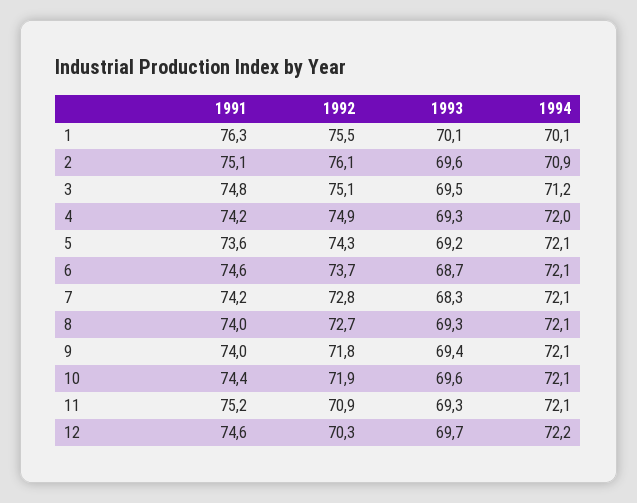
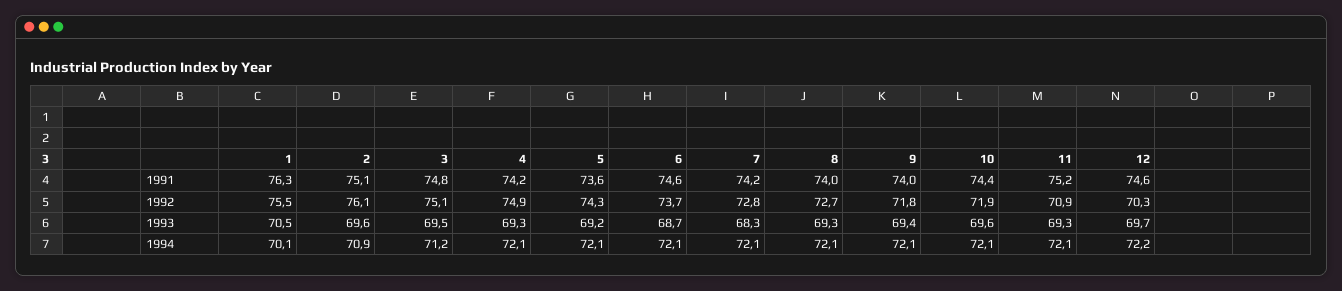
1993, 1: 70.1 -> 70.5
1994, 4: 72 -> 72.1

